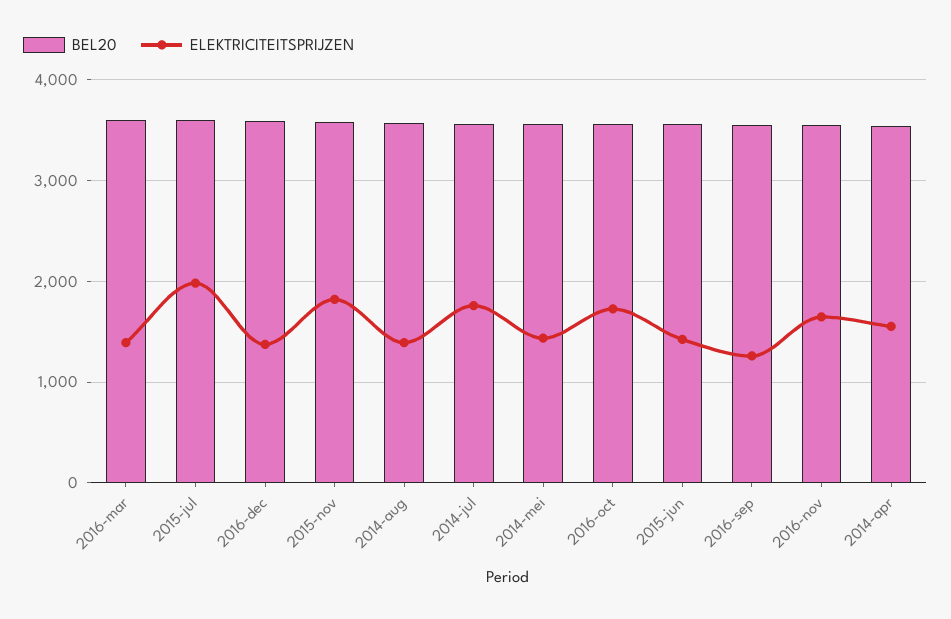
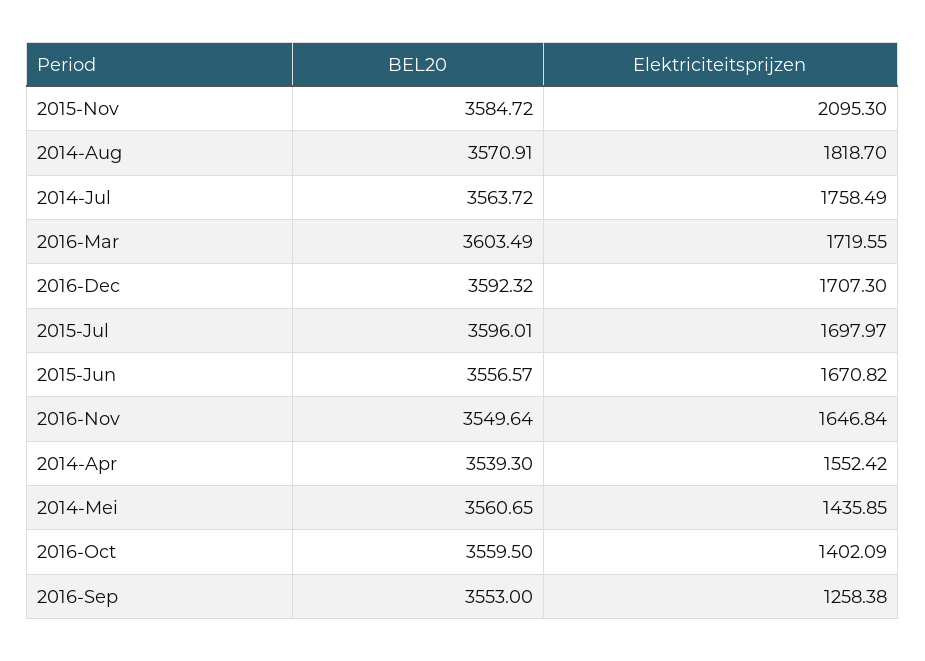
ELEKTRICITEITSPRIJZEN, 2016-mar: 1400 -> 1719.55
ELEKTRICITEITSPRIJZEN, 2015-jul: 2000 -> 1697.97
ELEKTRICITEITSPRIJZEN, 2016-dec: 1400 -> 1707.3
ELEKTRICITEITSPRIJZEN, 2015-nov: 1800 -> 2095.3
ELEKTRICITEITSPRIJZEN, 2014-aug: 1400 -> 1818.7
ELEKTRICITEITSPRIJZEN, 2016-oct: 1700 -> 1402.09
ELEKTRICITEITSPRIJZEN, 2015-jun: 1400 -> 1670.82

